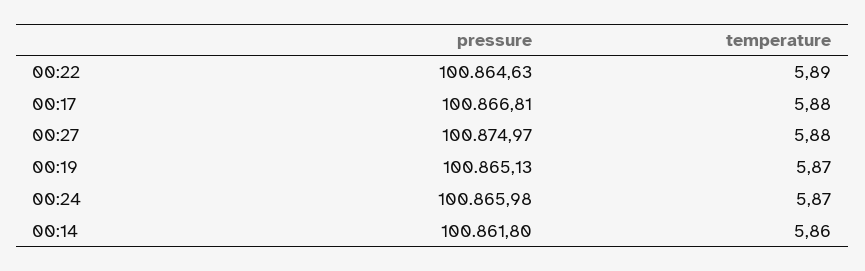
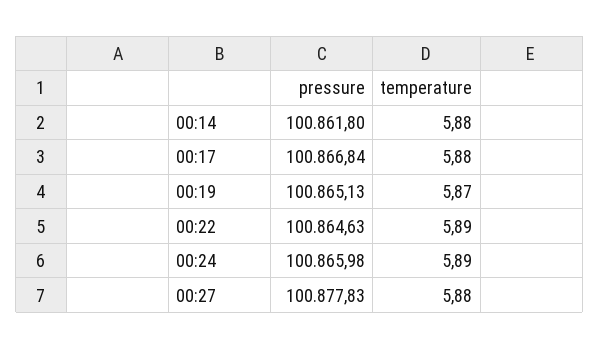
pressure, 00:17: 100866.81 -> 100866.84
pressure, 00:27: 100874.97 -> 100877.83
temperature, 00:24: 5.87 -> 5.89
temperature, 00:14: 5.86 -> 5.88

